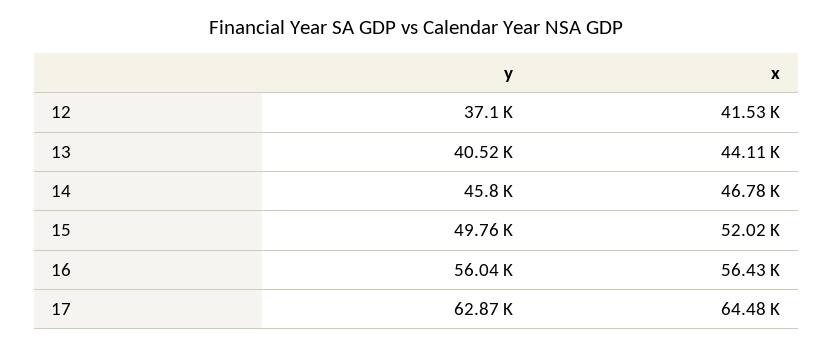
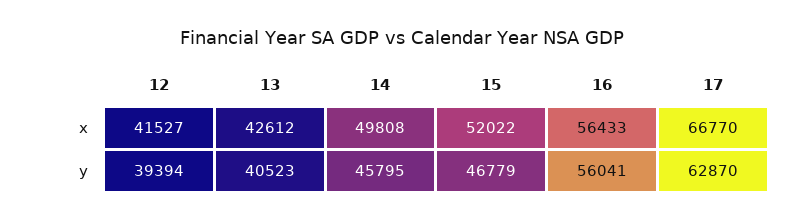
y, 12: 37100 -> 39394
x, 13: 44110 -> 42612
x, 14: 46780 -> 49808
y, 15: 49760 -> 46779
x, 17: 64480 -> 66770

